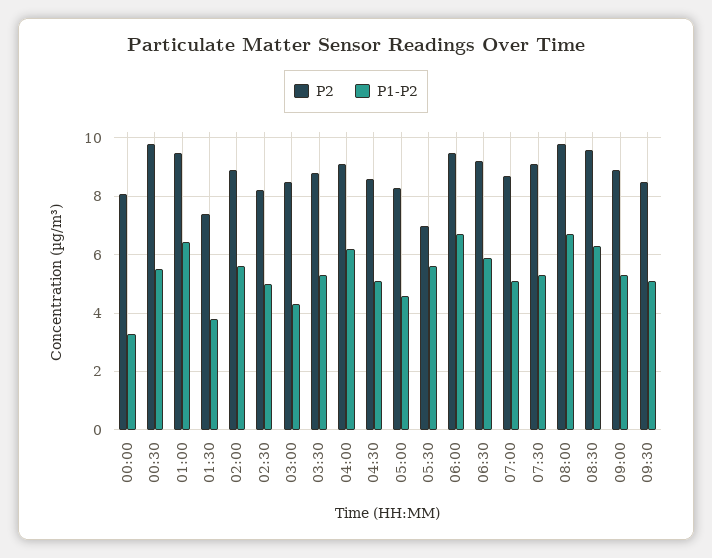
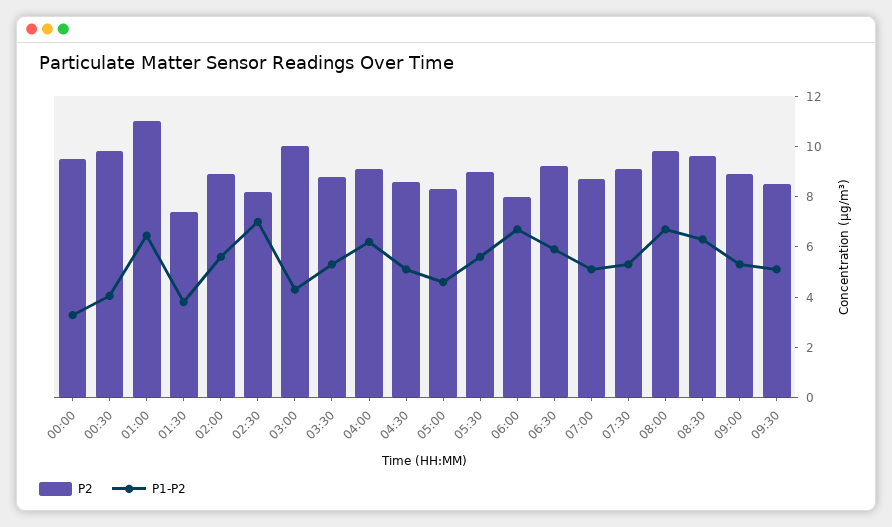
P2, 00:00: 8 -> 9.5
P1-P2, 00:30: 5.5 -> 4
P2, 01:00: 9.5 -> 11
P1-P2, 02:30: 5 -> 7
P2, 03:00: 8.5 -> 10
P2, 05:30: 7 -> 9
P2, 06:00: 9.5 -> 8

